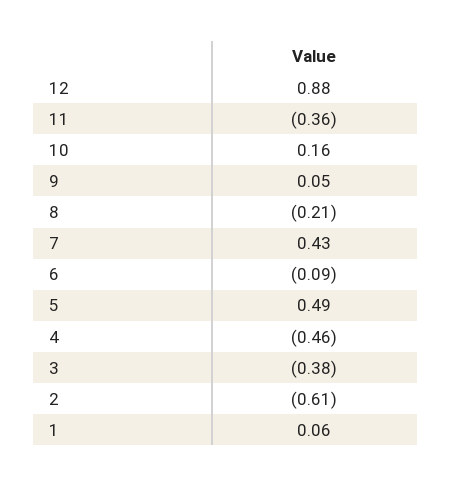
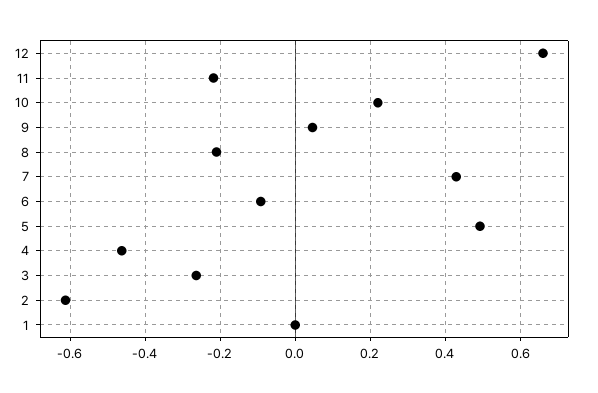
12: 0.88 -> 0.66
11: -0.36 -> -0.22
10: 0.16 -> 0.22
3: -0.38 -> -0.26
1: 0.06 -> 0

